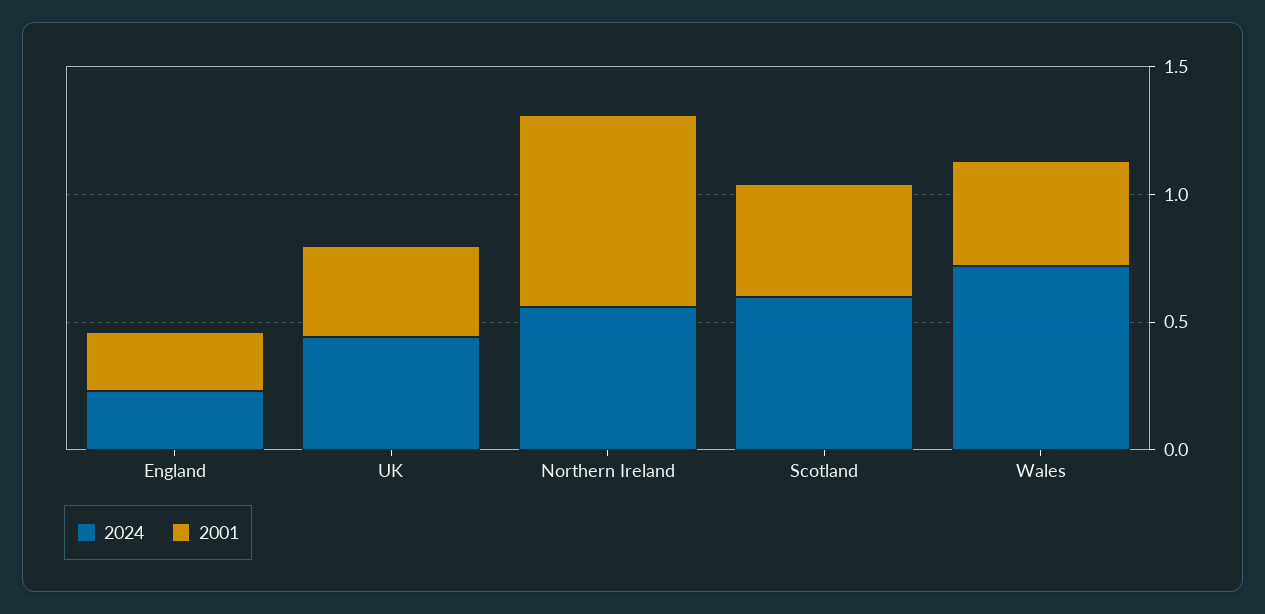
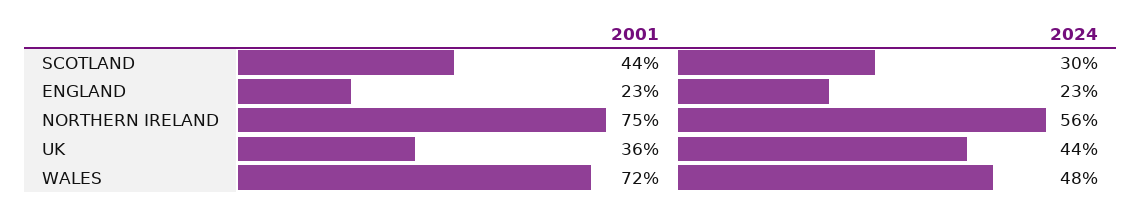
2024, Scotland: 0.6 -> 0.3
2024, Wales: 0.7 -> 0.48
2001, Wales: 0.4 -> 0.72

